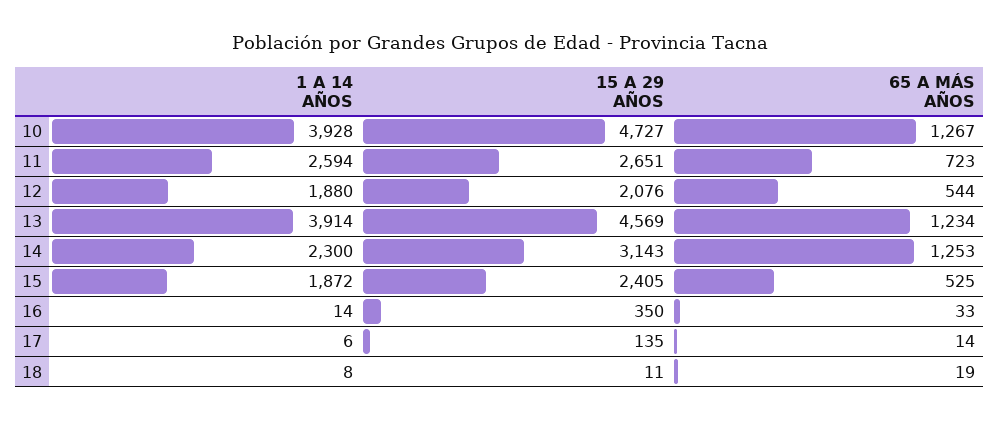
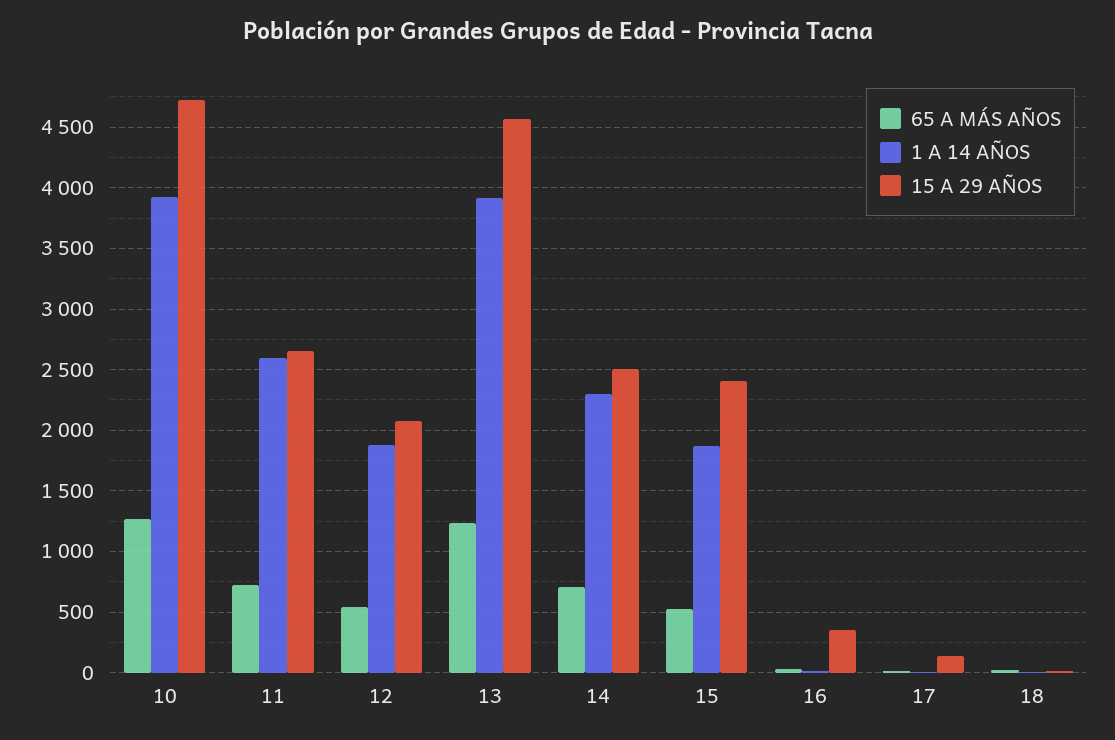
15 A 29 AÑOS, 14: 3143 -> 2500
65 A MÁS AÑOS, 14: 1253 -> 700

